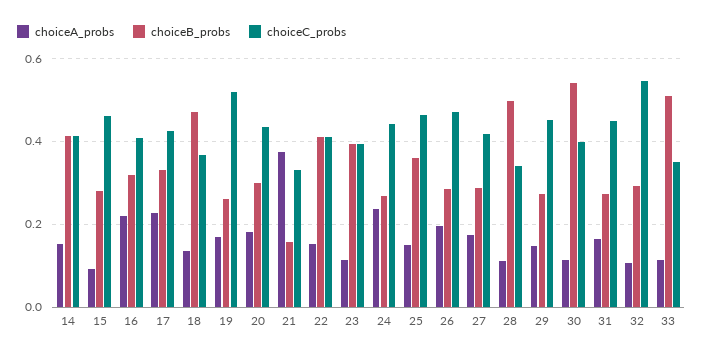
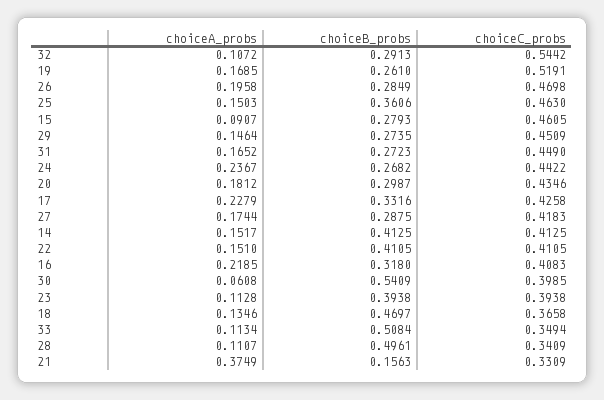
choiceA_probs, 30: 0.12 -> 0.0608

